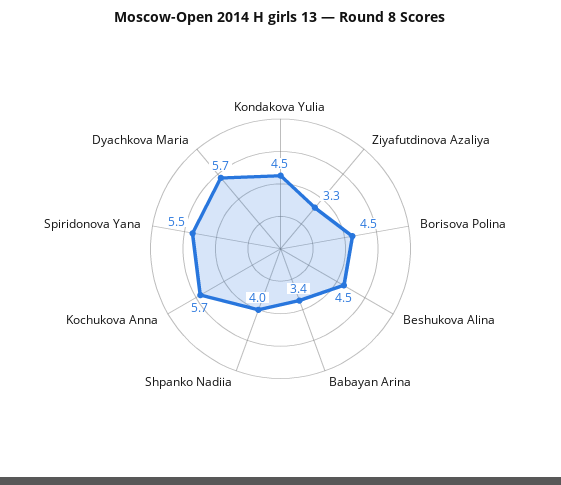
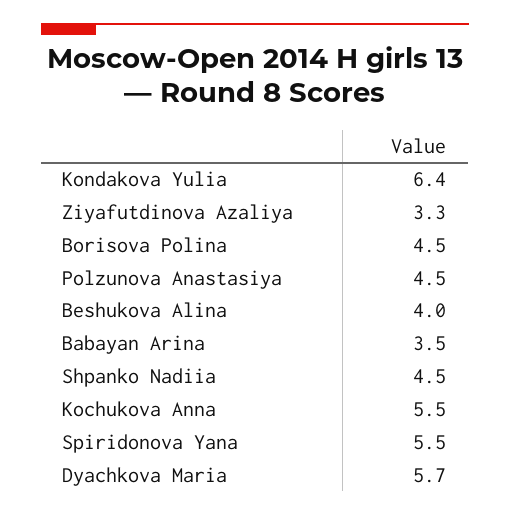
Kondakova Yulia: 4.5 -> 6.4
Beshukova Alina: 4.5 -> 4
Babayan Arina: 3.4 -> 3.5
Shpanko Nadiia: 4 -> 4.5
Kochukova Anna: 5.7 -> 5.5
Polzunova Anastasiya: none -> 4.5

